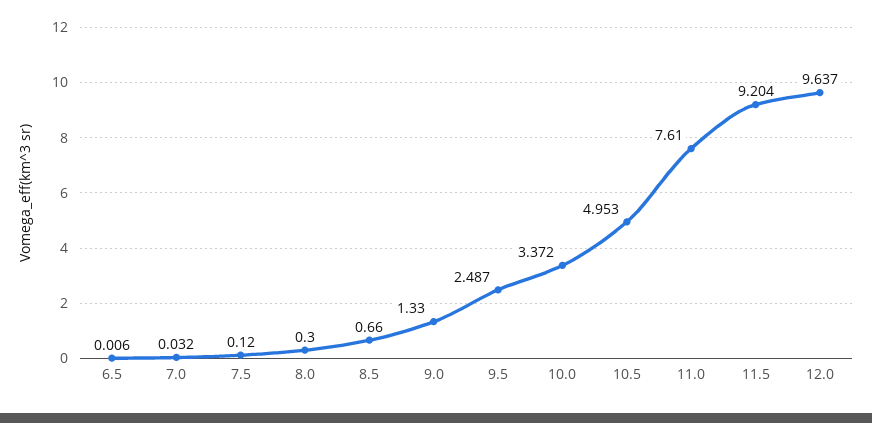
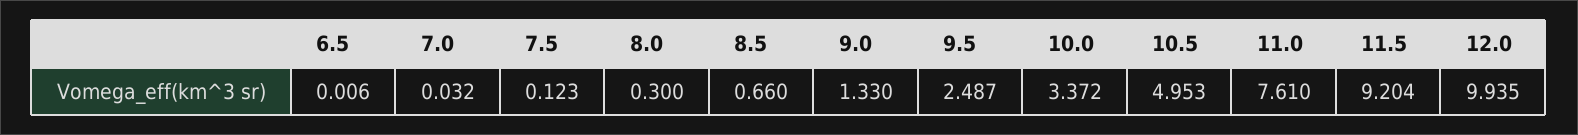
7.5: 0.12 -> 0.123
12.0: 9.637 -> 9.935

